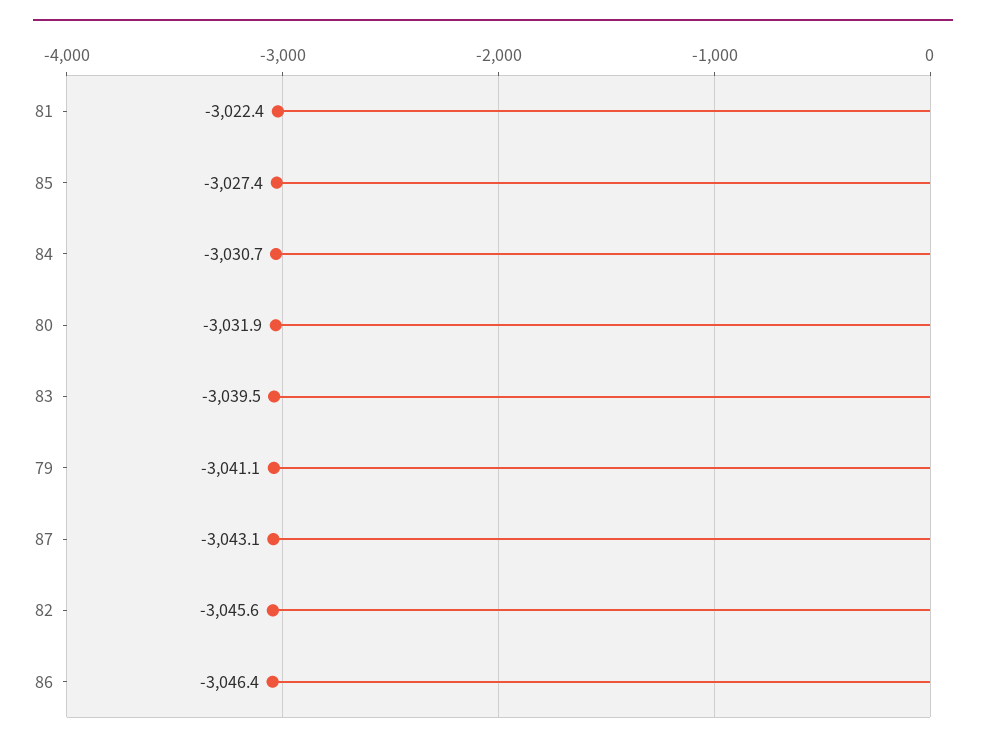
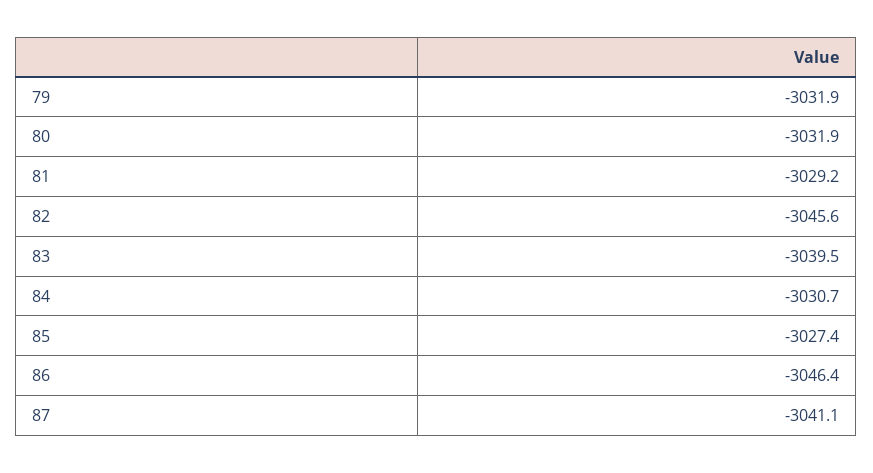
81: -3022.4 -> -3029.2
79: -3041.1 -> -3031.9
87: -3043.1 -> -3041.1

